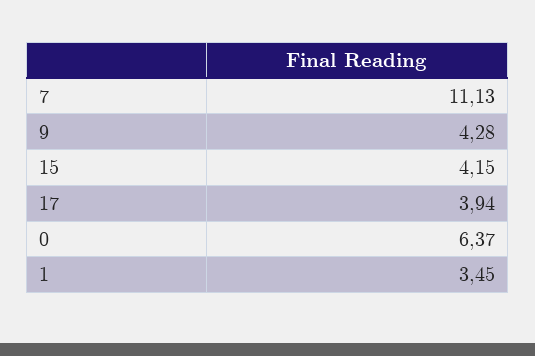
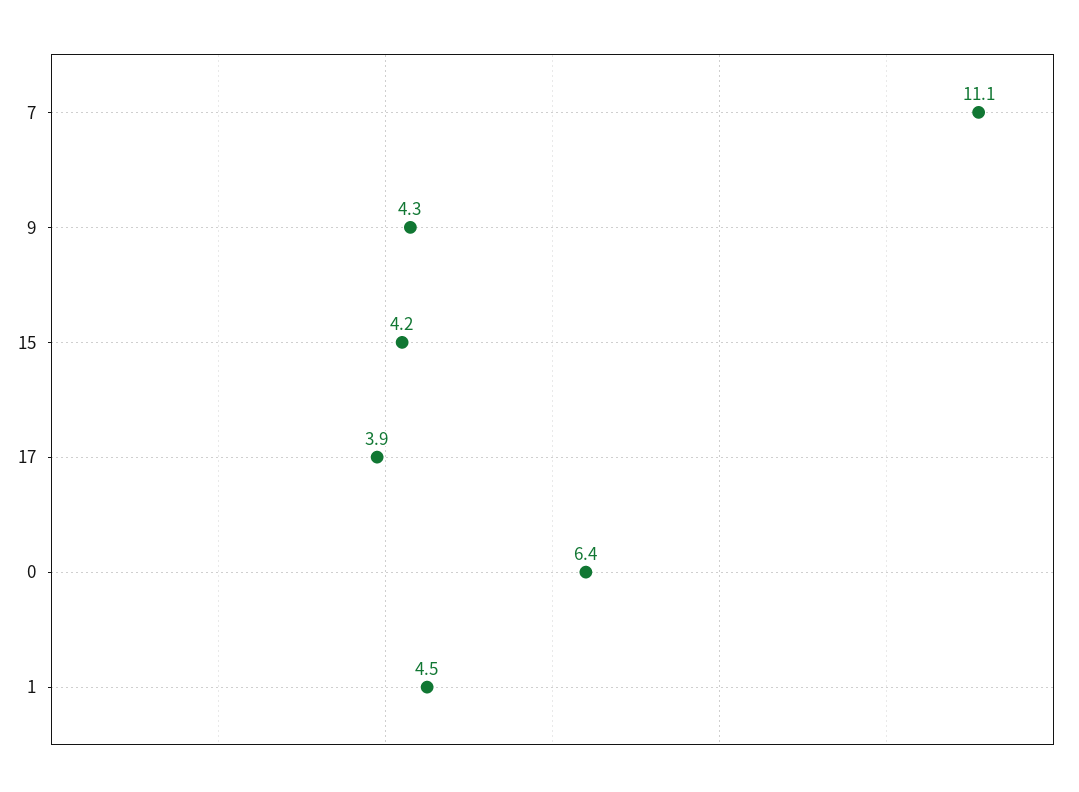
1: 3.45 -> 4.5

